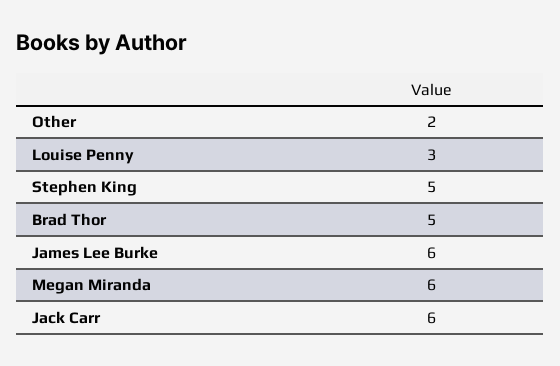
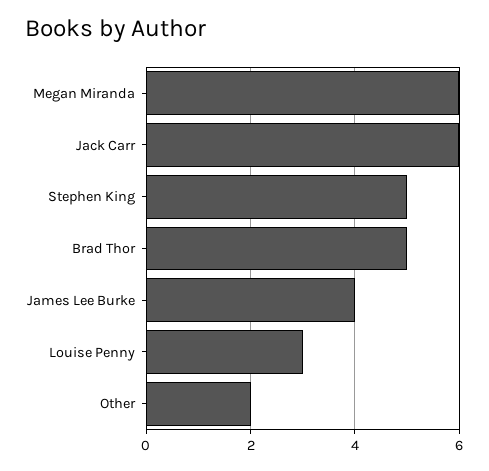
James Lee Burke: 6 -> 4

